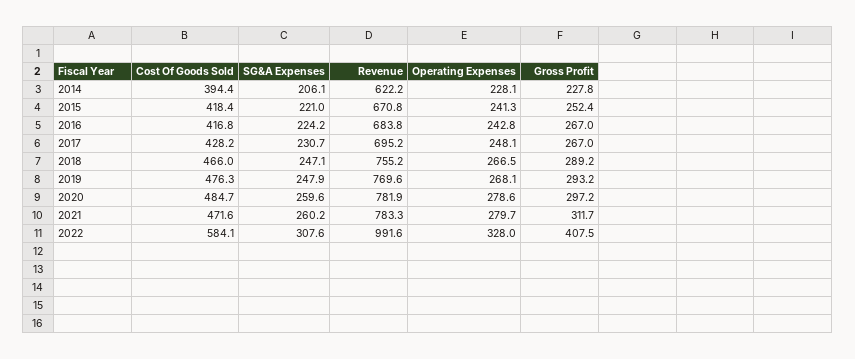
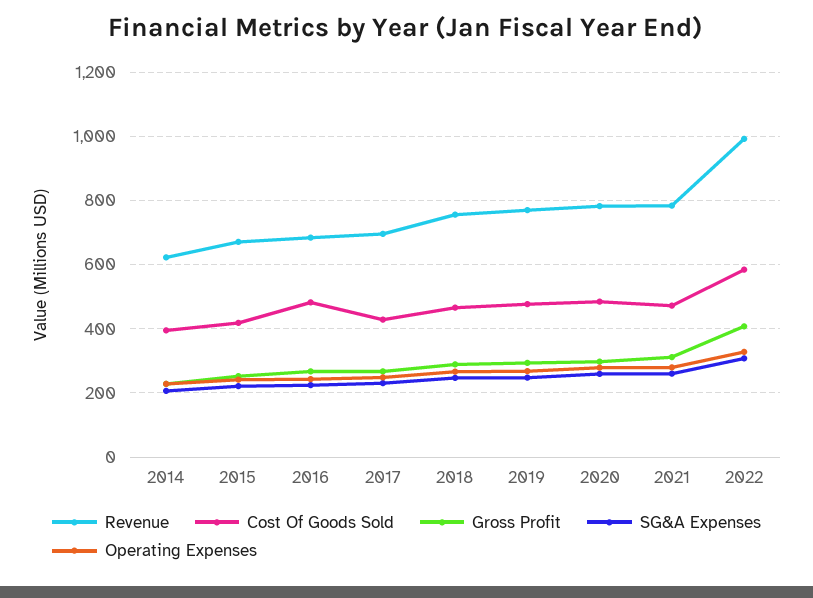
Cost Of Goods Sold, 2016: 416.8 -> 480

